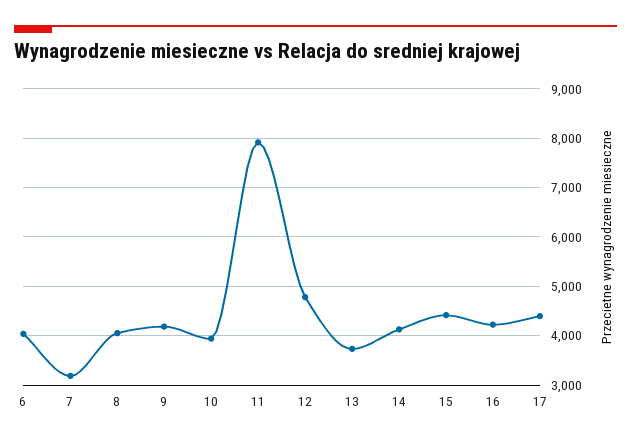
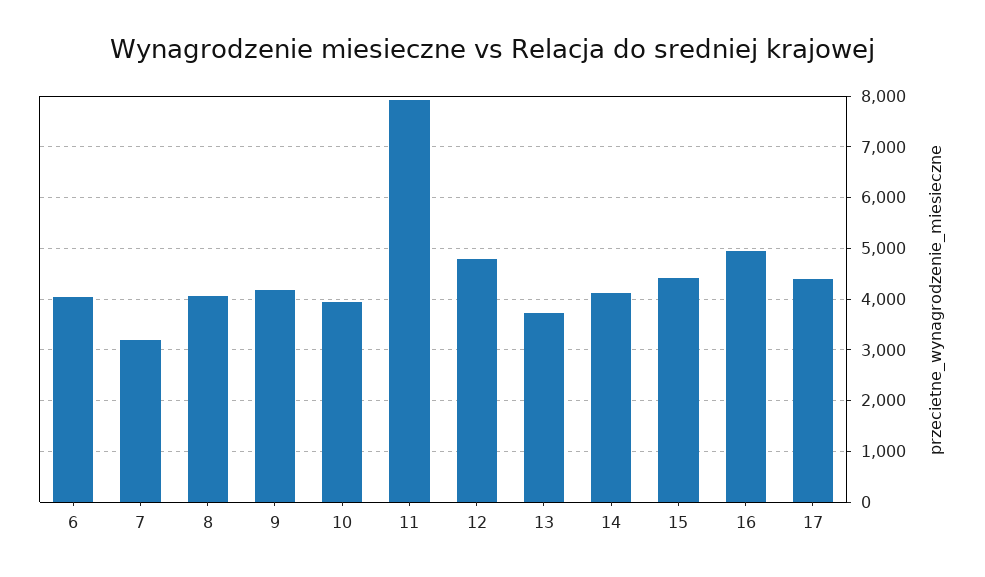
16: 4200 -> 5000

